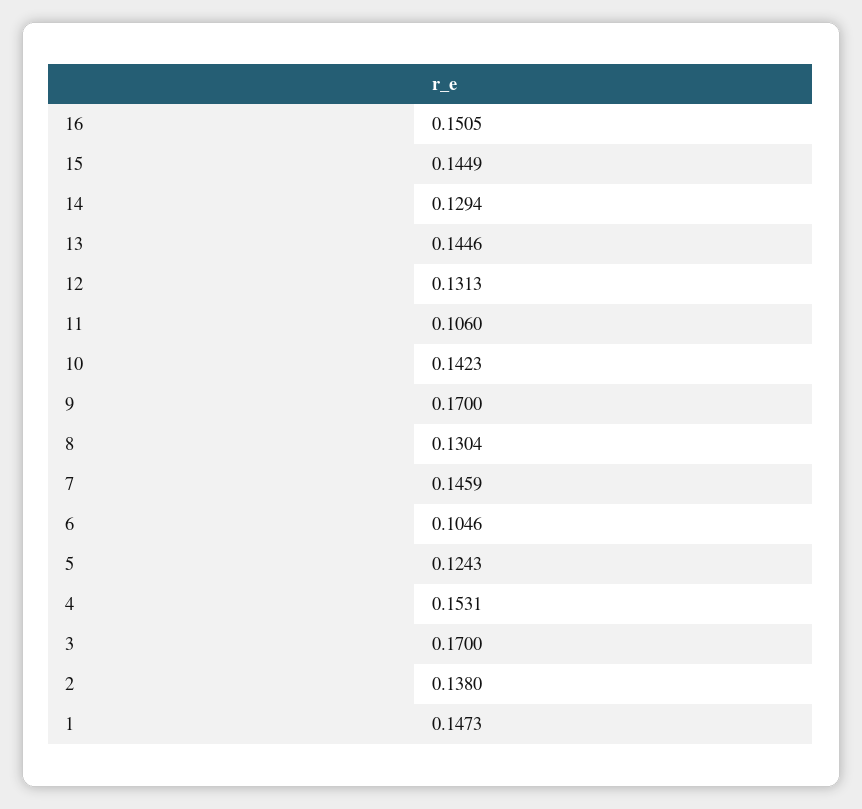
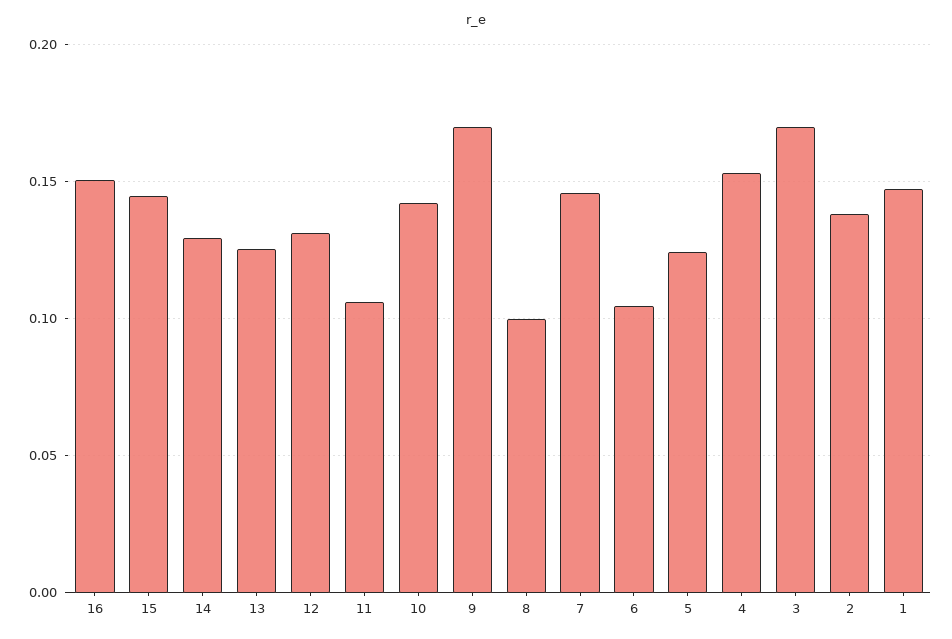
13: 0.1446 -> 0.125
8: 0.1304 -> 0.1

